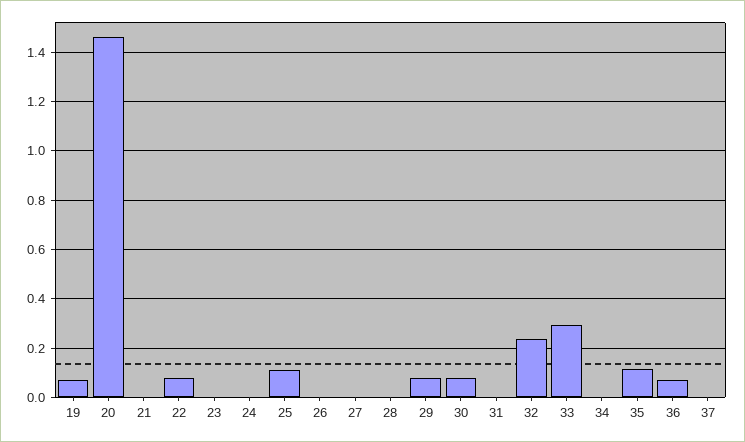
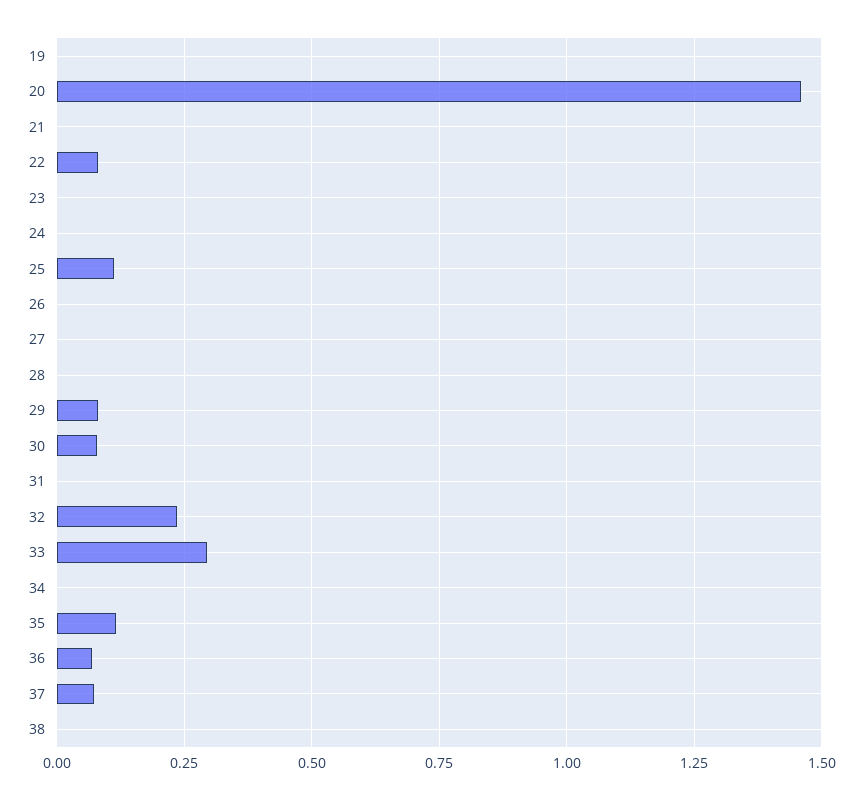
19: 0.075 -> 0
37: 0 -> 0.075
38: none -> 0

